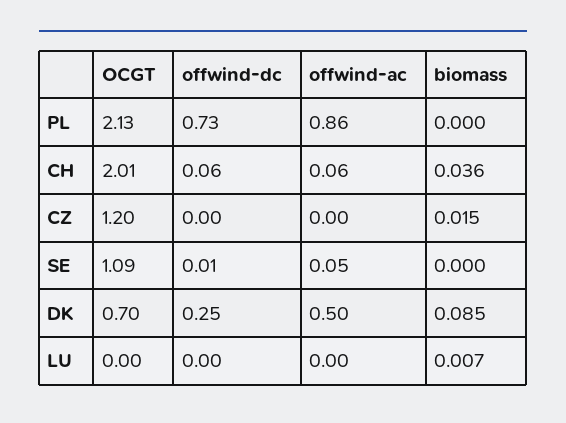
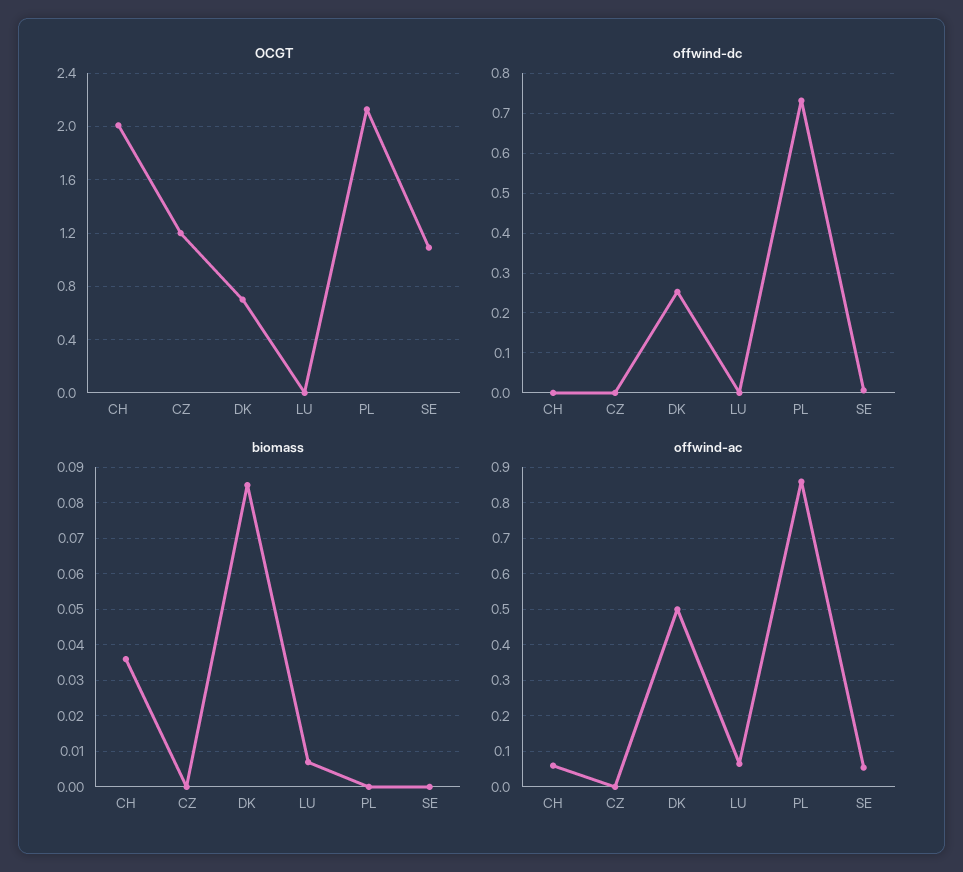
offwind-dc, CH: 0.06 -> 0
biomass, CZ: 0.015 -> 0
offwind-ac, LU: 0 -> 0.06

